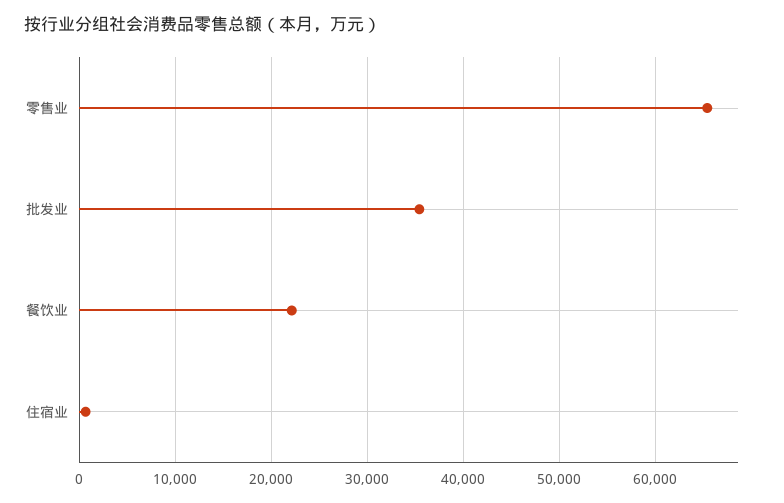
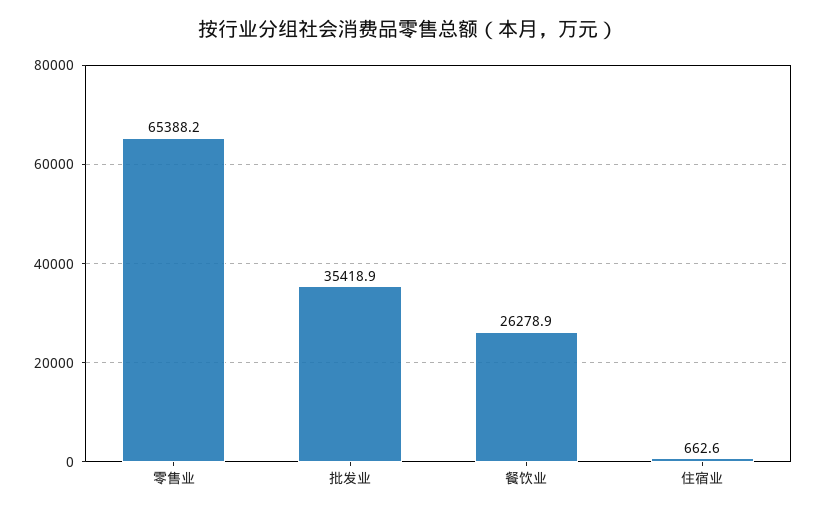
餐饮业: 22000 -> 26278.9

